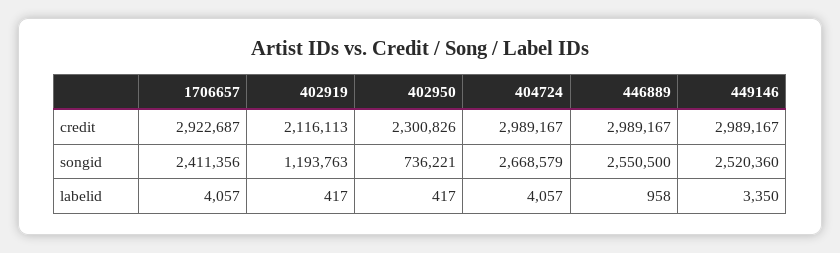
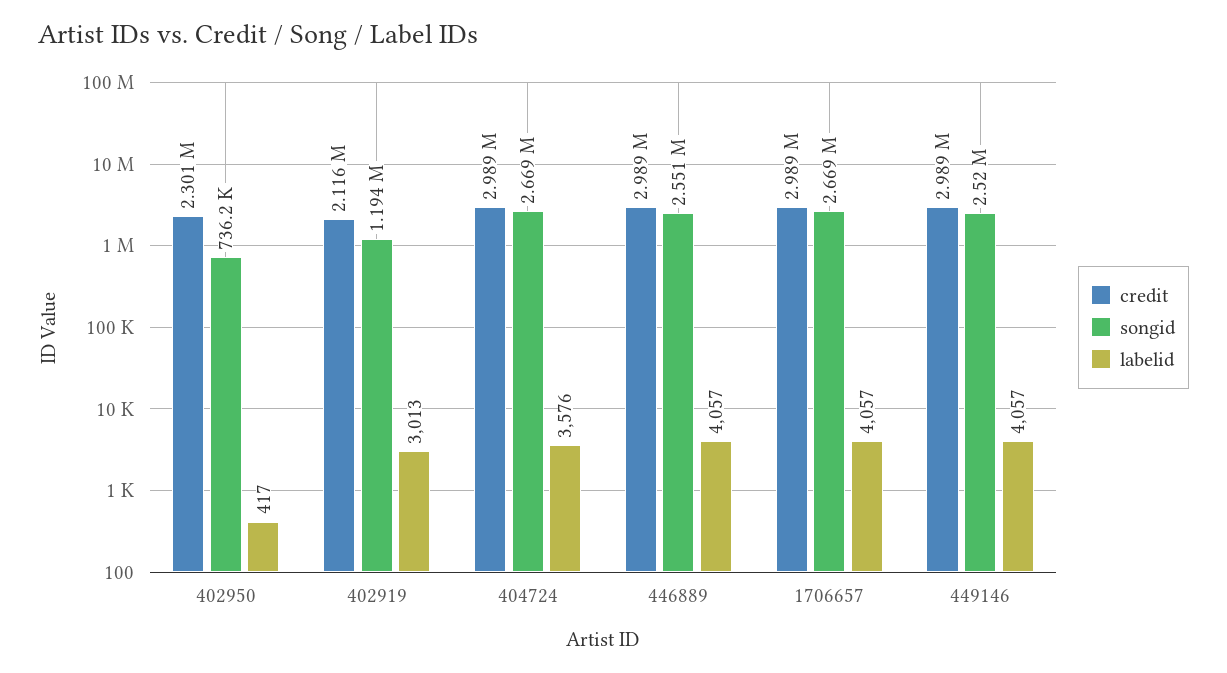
credit, 1706657: 2922687 -> 2989000
songid, 1706657: 2411356 -> 2669000
labelid, 402919: 417 -> 3013
labelid, 404724: 4057 -> 3576
labelid, 446889: 958 -> 4057
labelid, 449146: 3350 -> 4057

